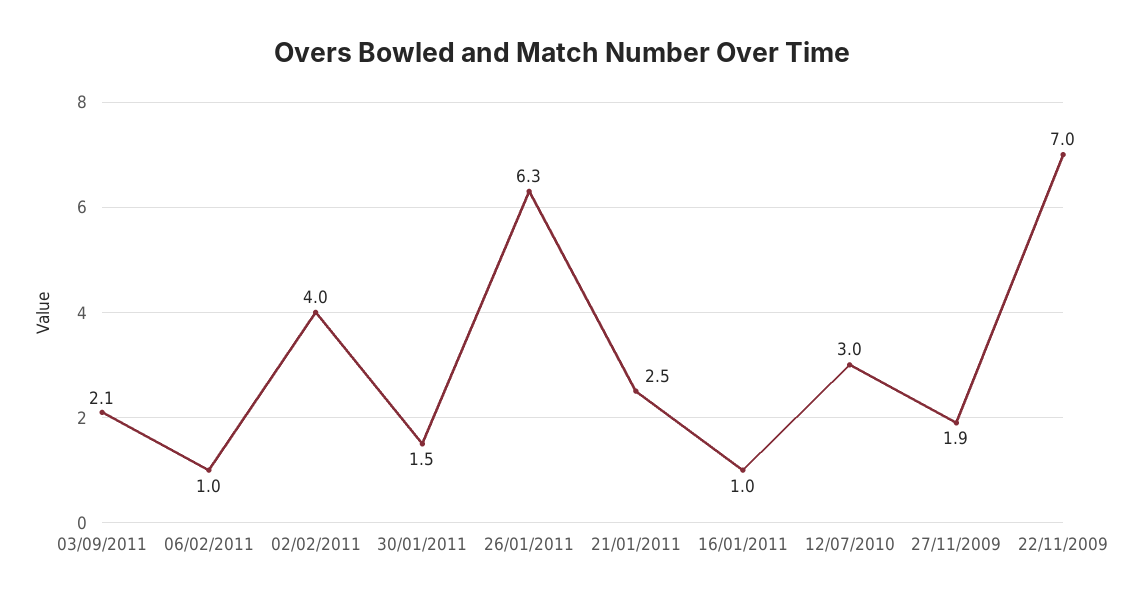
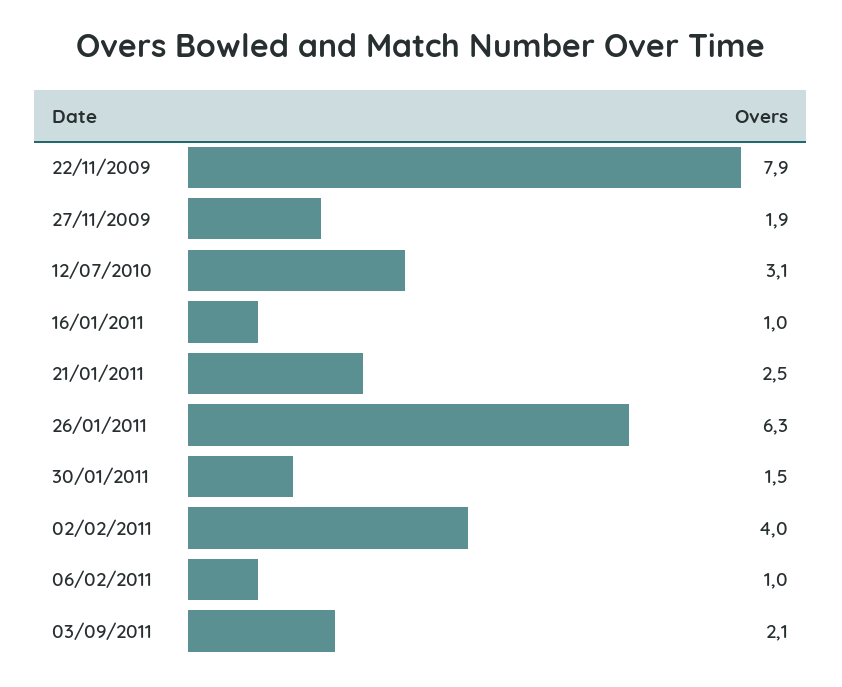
12/07/2010: 3 -> 3.1
22/11/2009: 7 -> 7.9

